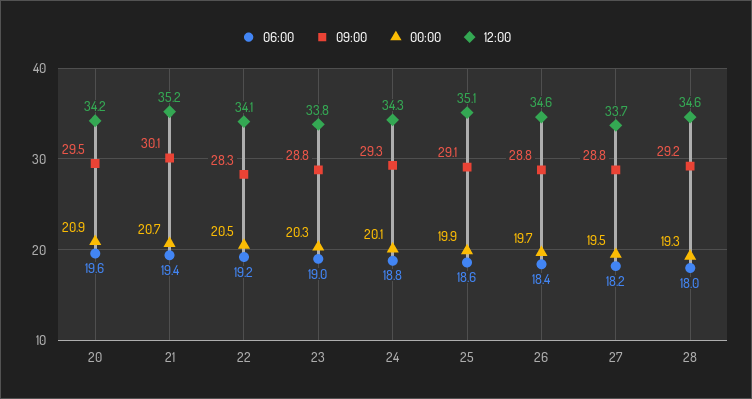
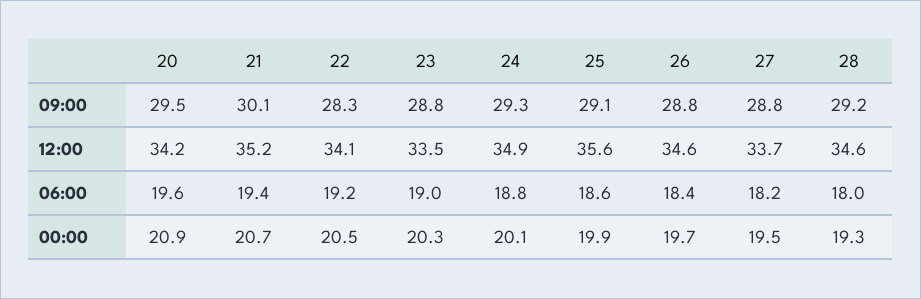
12:00, 23: 33.8 -> 33.5
12:00, 24: 34.3 -> 34.9
12:00, 25: 35.1 -> 35.6

